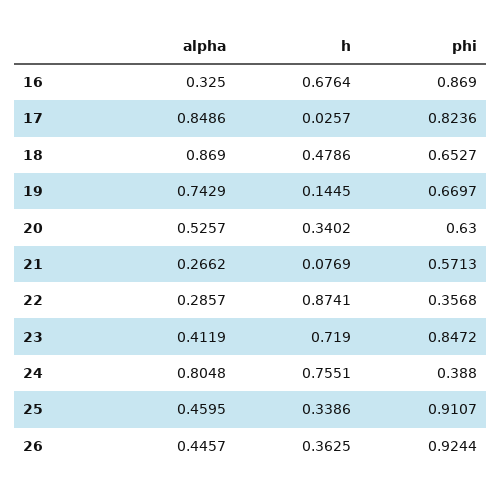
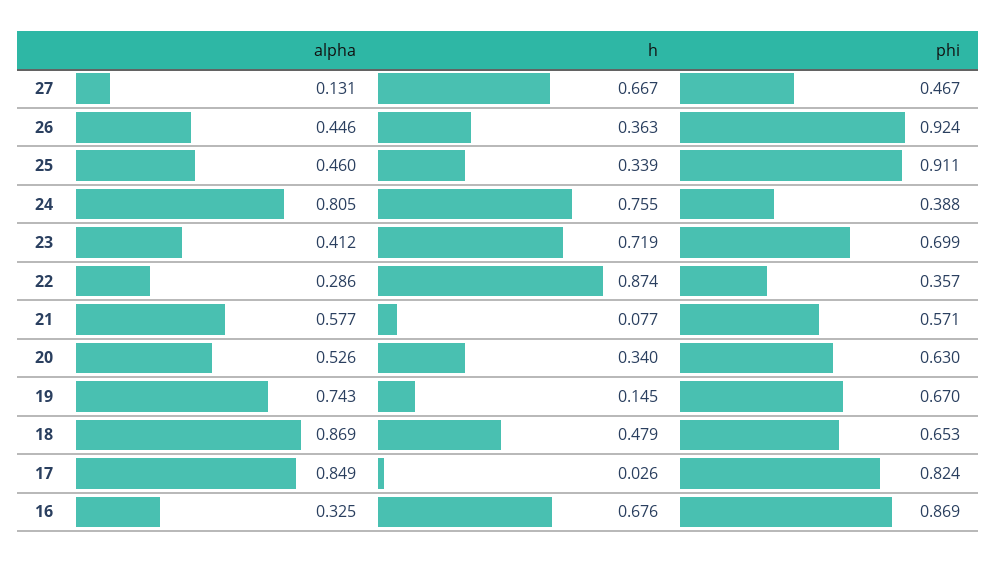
alpha, 21: 0.2662 -> 0.577
phi, 23: 0.8472 -> 0.699
alpha, 27: none -> 0.131
h, 27: none -> 0.667
phi, 27: none -> 0.467

